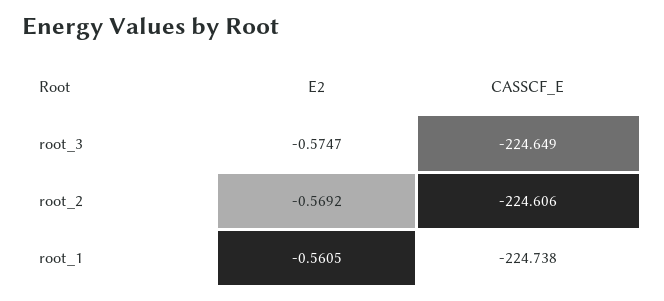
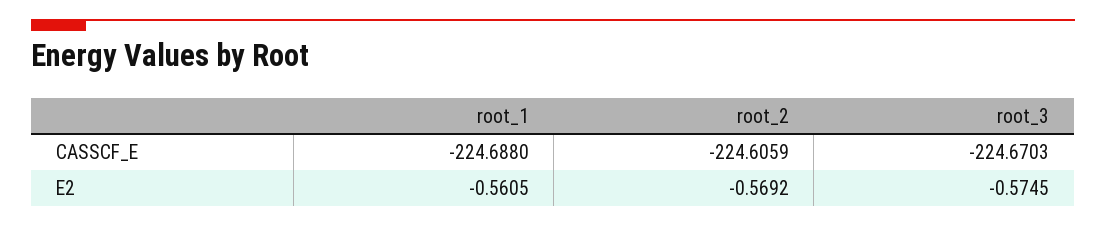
E2, root_3: -0.5747 -> -0.5745
CASSCF_E, root_3: -224.649 -> -224.6703
CASSCF_E, root_1: -224.738 -> -224.688

